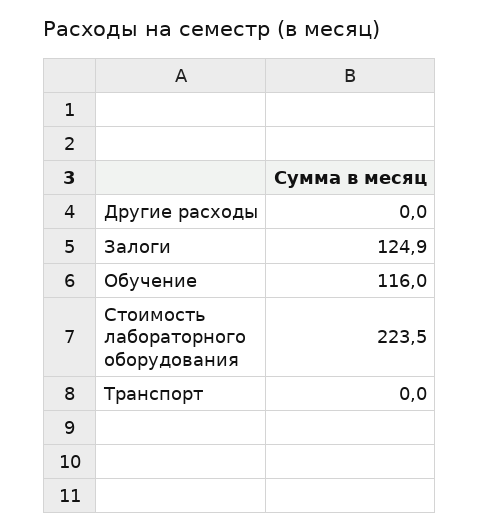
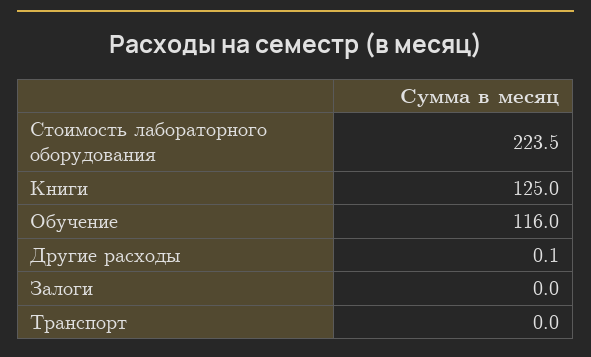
Другие расходы: 0 -> 0.1
Залоги: 124.9 -> 0
Книги: none -> 125

